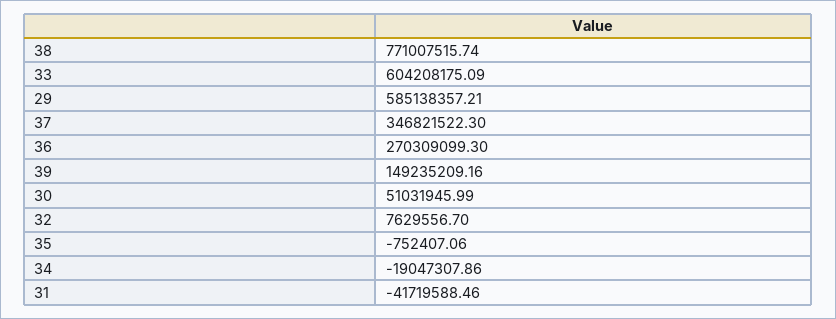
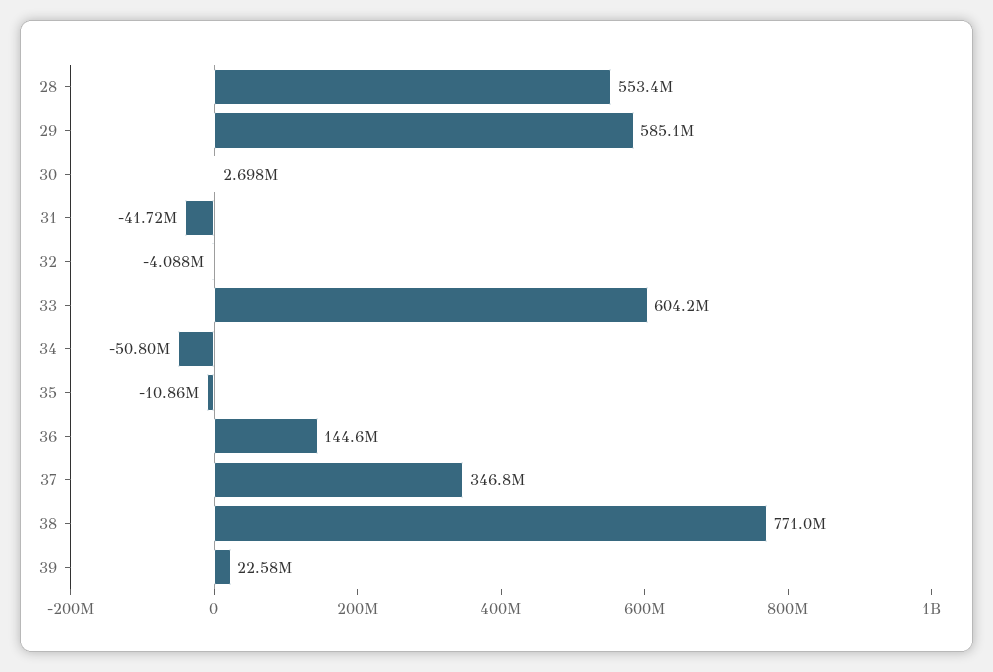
36: 270309099.3 -> 144600000
39: 149235209.16 -> 22580000
30: 51031945.99 -> 2698000
32: 7629556.7 -> -4088000
35: -752407.06 -> -10860000
34: -19047307.86 -> -50800000
28: none -> 553400000

